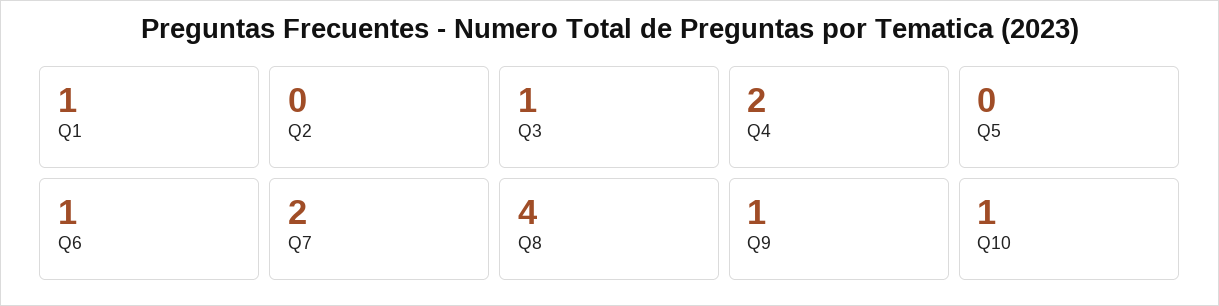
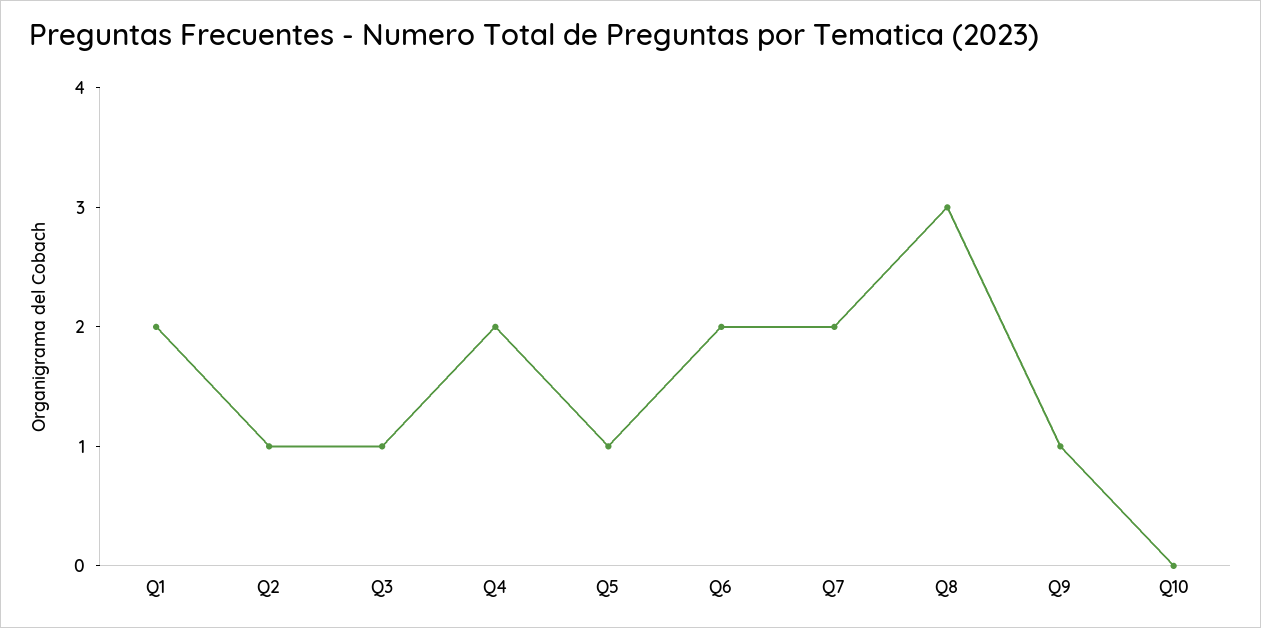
Q1: 1 -> 2
Q2: 0 -> 1
Q5: 0 -> 1
Q6: 1 -> 2
Q8: 4 -> 3
Q10: 1 -> 0

